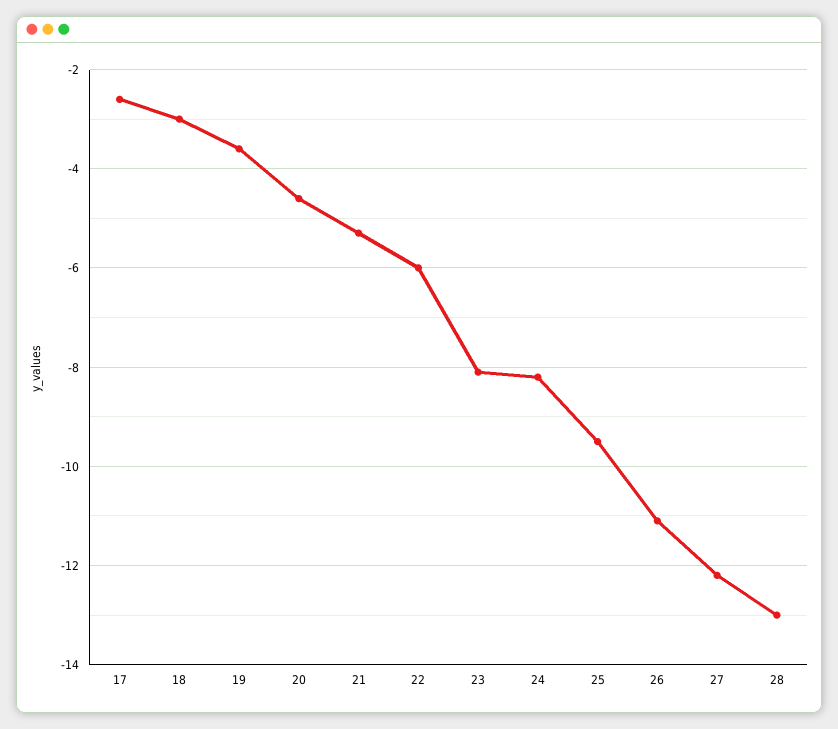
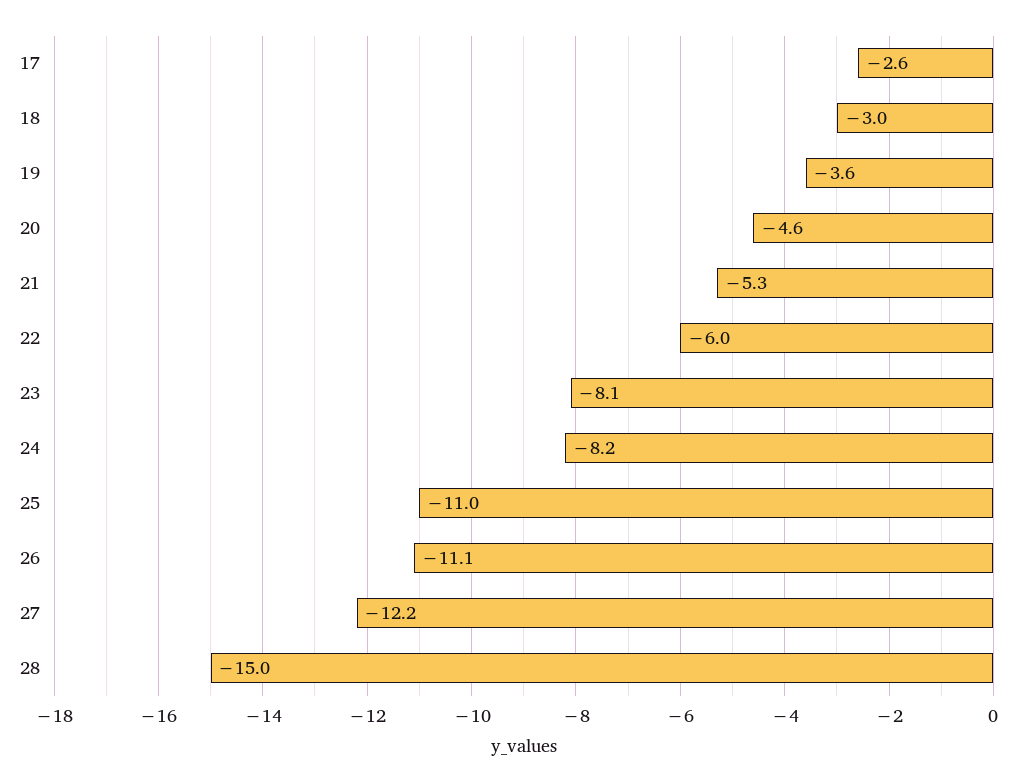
25: -9.5 -> -11
28: -13 -> -15

